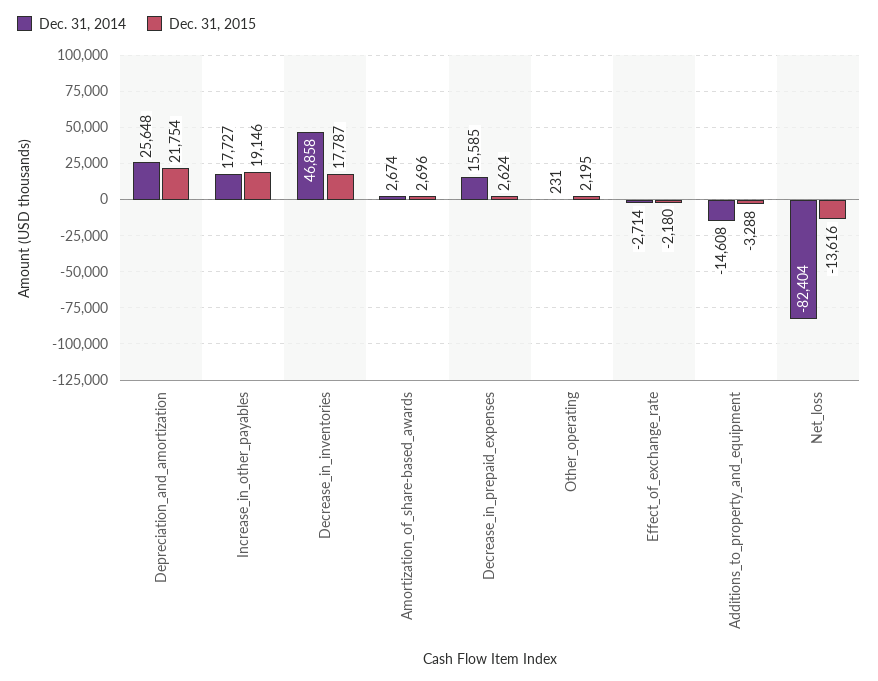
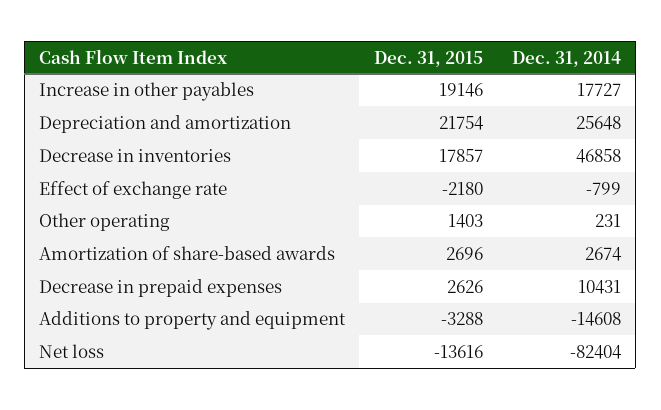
Dec. 31, 2015, Decrease_in_inventories: 17787 -> 17857
Dec. 31, 2014, Decrease_in_prepaid_expenses: 15585 -> 10431
Dec. 31, 2015, Decrease_in_prepaid_expenses: 2624 -> 2626
Dec. 31, 2015, Other_operating: 2195 -> 1403
Dec. 31, 2014, Effect_of_exchange_rate: -2714 -> -799

